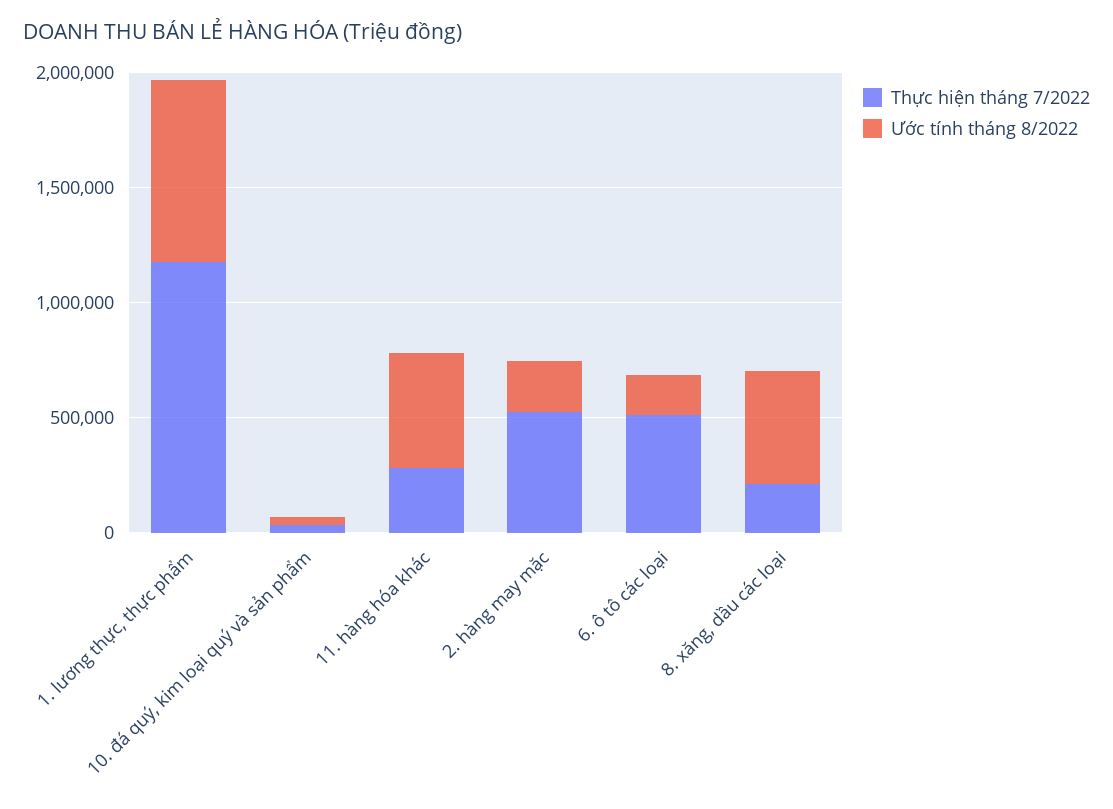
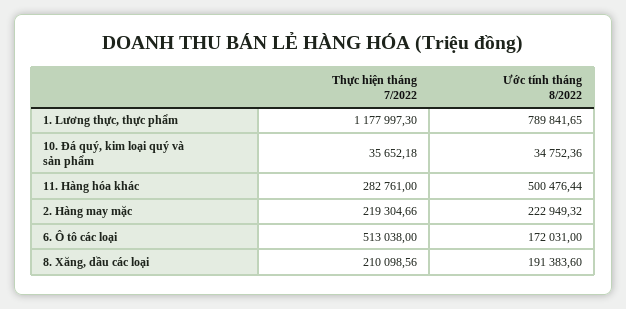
Thực hiện tháng 7/2022, 2. hàng may mặc: 500000 -> 219304.66
Ước tính tháng 8/2022, 8. xăng, dầu các loại: 500000 -> 191383.6

